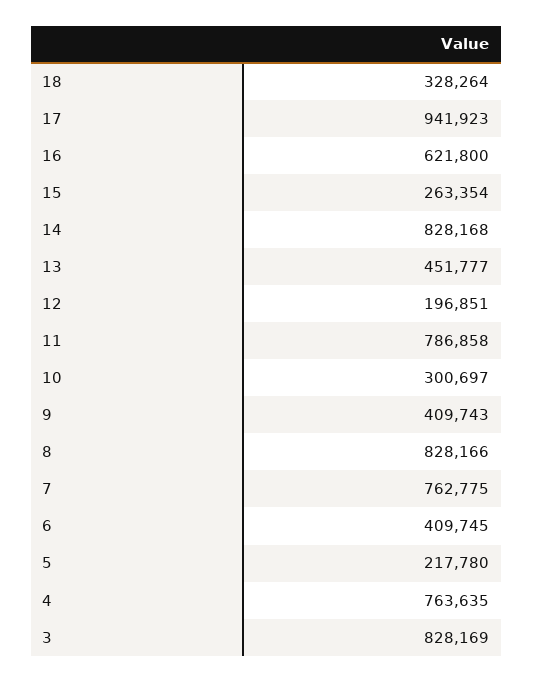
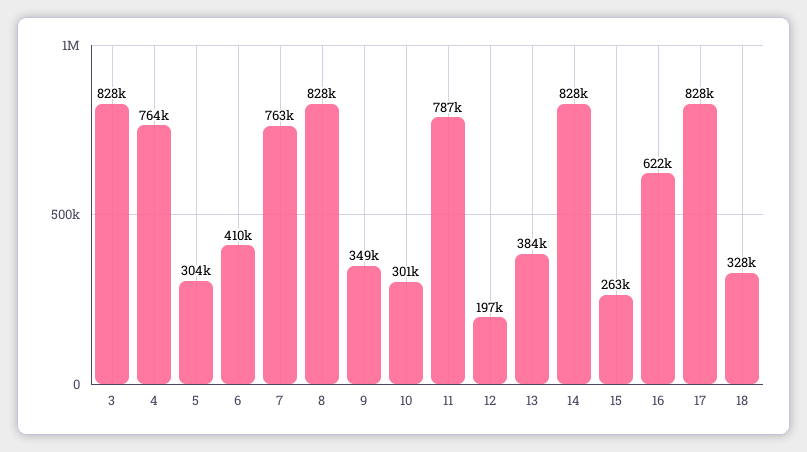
17: 941923 -> 828000
13: 451777 -> 384000
9: 409743 -> 349000
5: 217780 -> 304000

